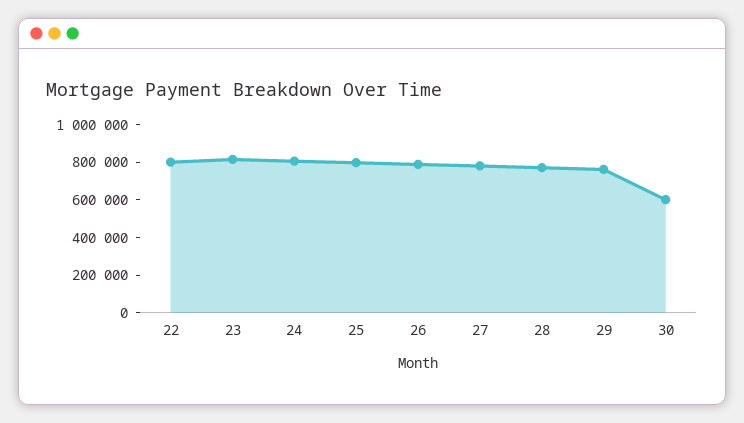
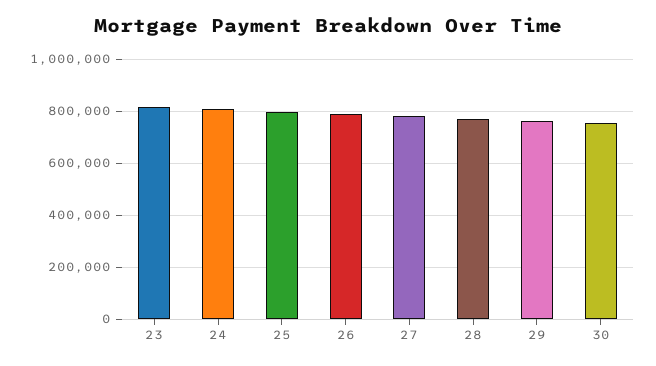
22: 800000 -> none
30: 600000 -> 750000

